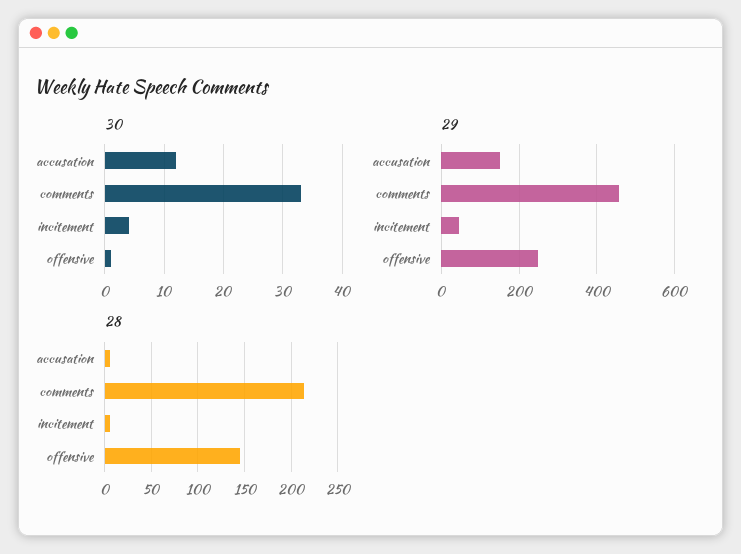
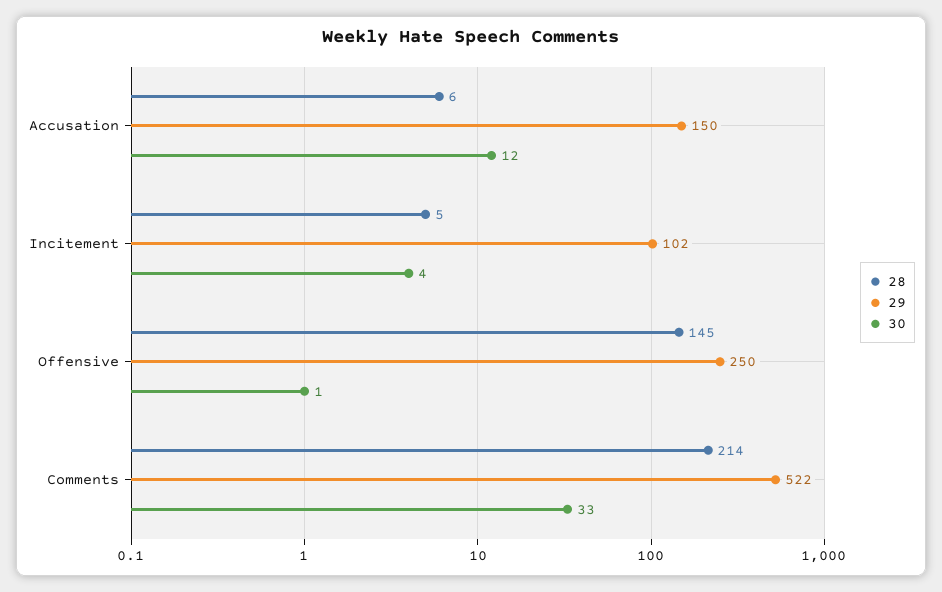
29, comments: 460 -> 522
29, incitement: 40 -> 102

